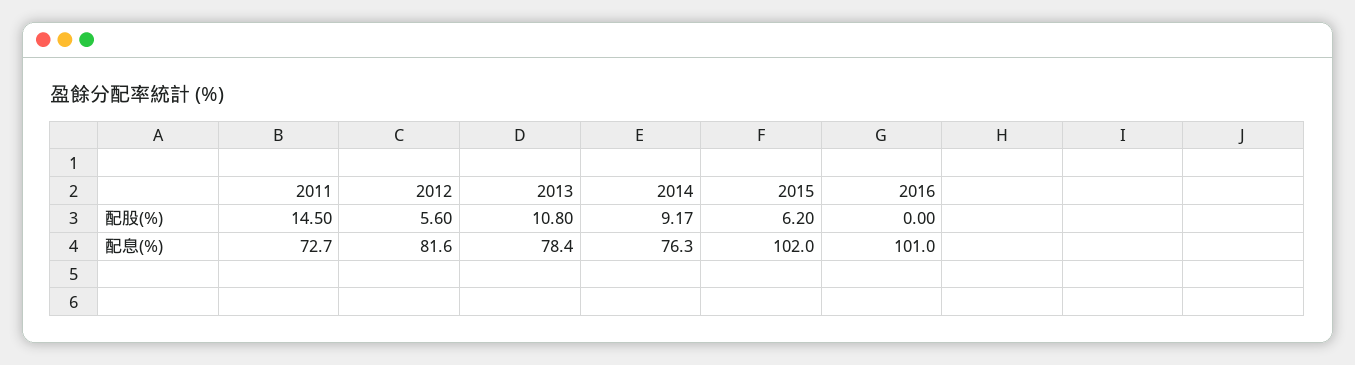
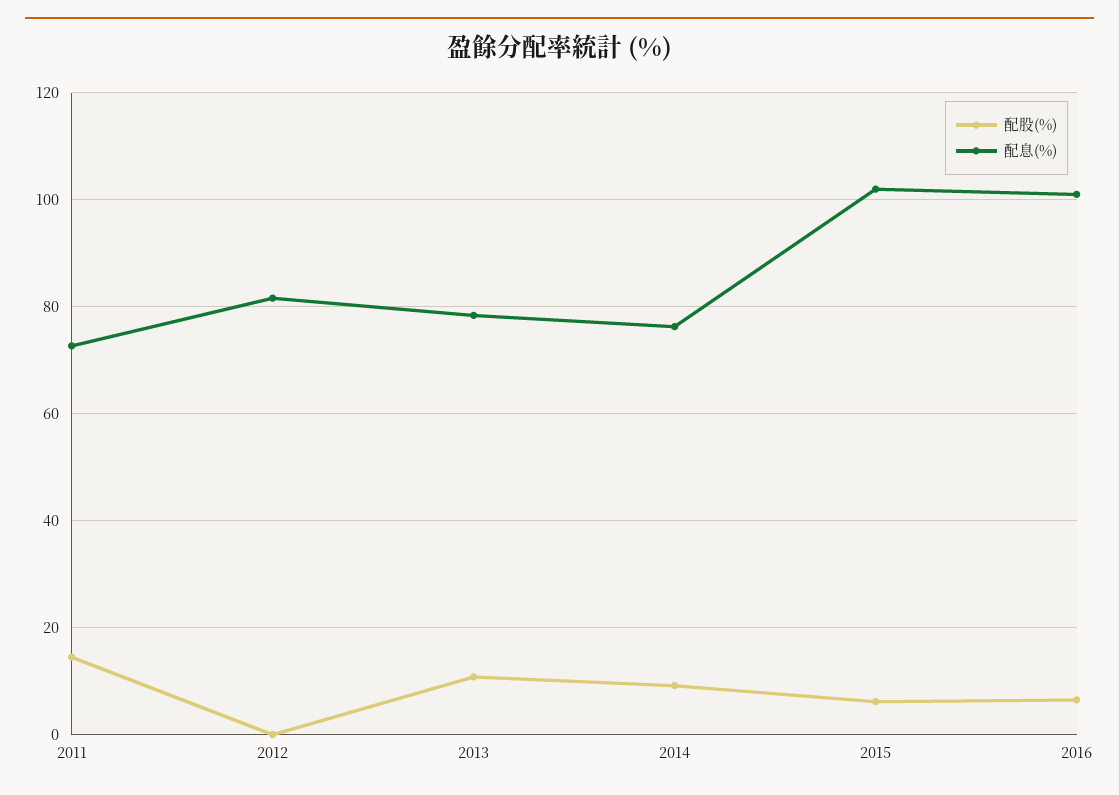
配股(%), 2012: 5.6 -> 0
配股(%), 2016: 0 -> 6

